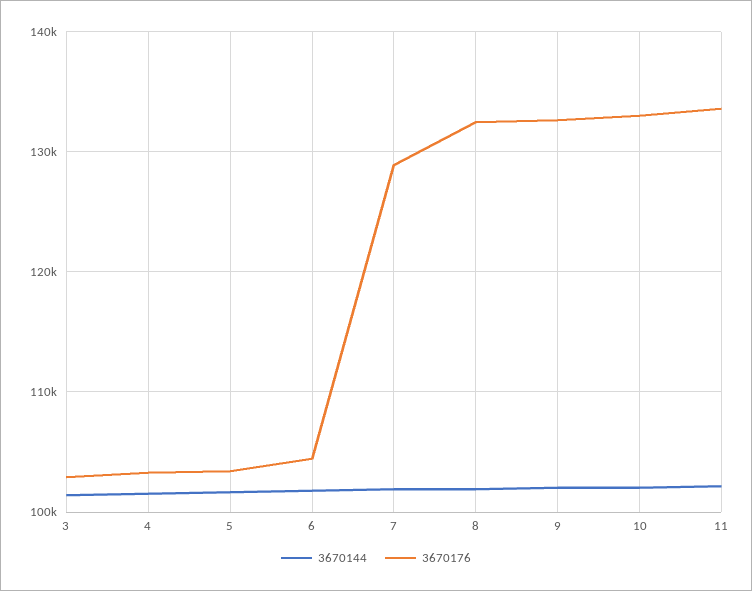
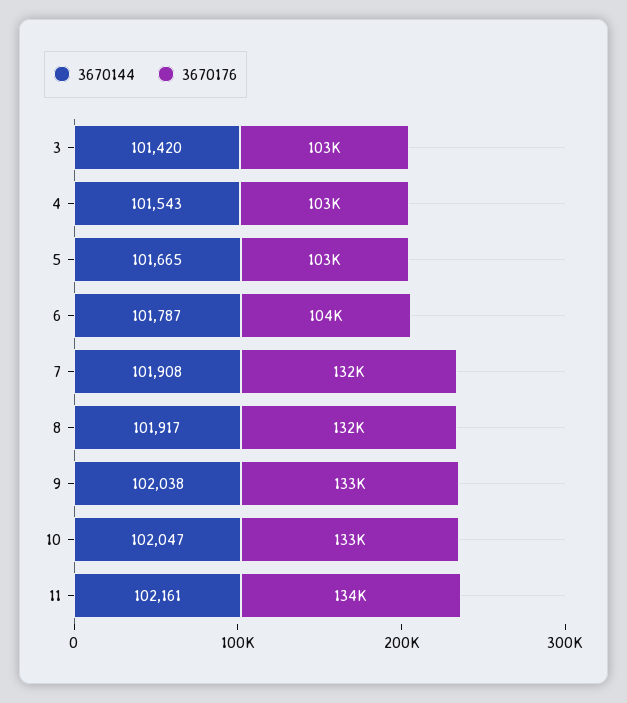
3670176, 7: 129000 -> 132000

